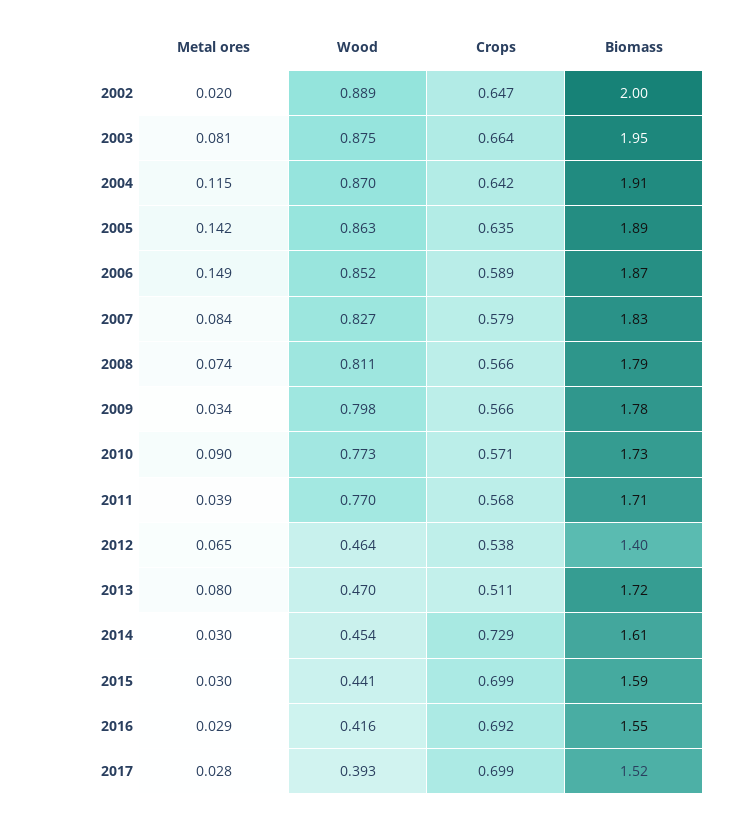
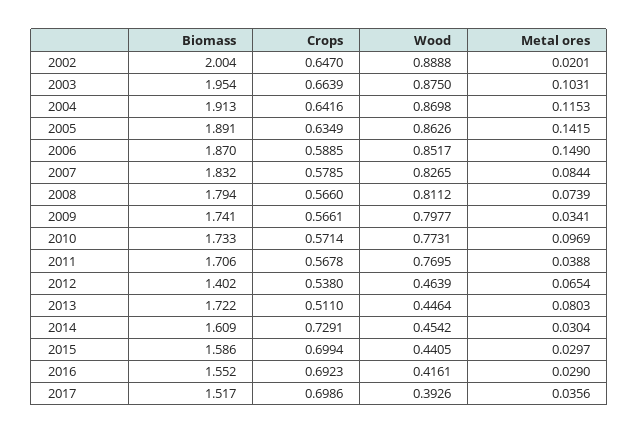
Metal ores, 2003: 0.081 -> 0.1031
Biomass, 2009: 1.78 -> 1.741
Metal ores, 2010: 0.09 -> 0.0969
Wood, 2013: 0.47 -> 0.4464
Metal ores, 2017: 0.028 -> 0.0356

